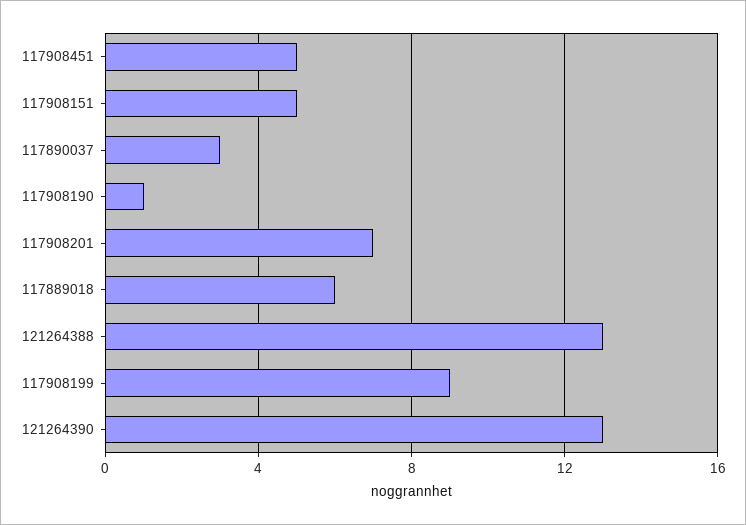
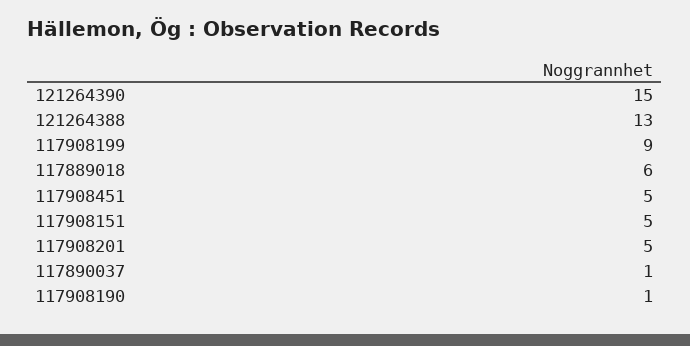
117890037: 3 -> 1
117908201: 7 -> 5
121264390: 13 -> 15

